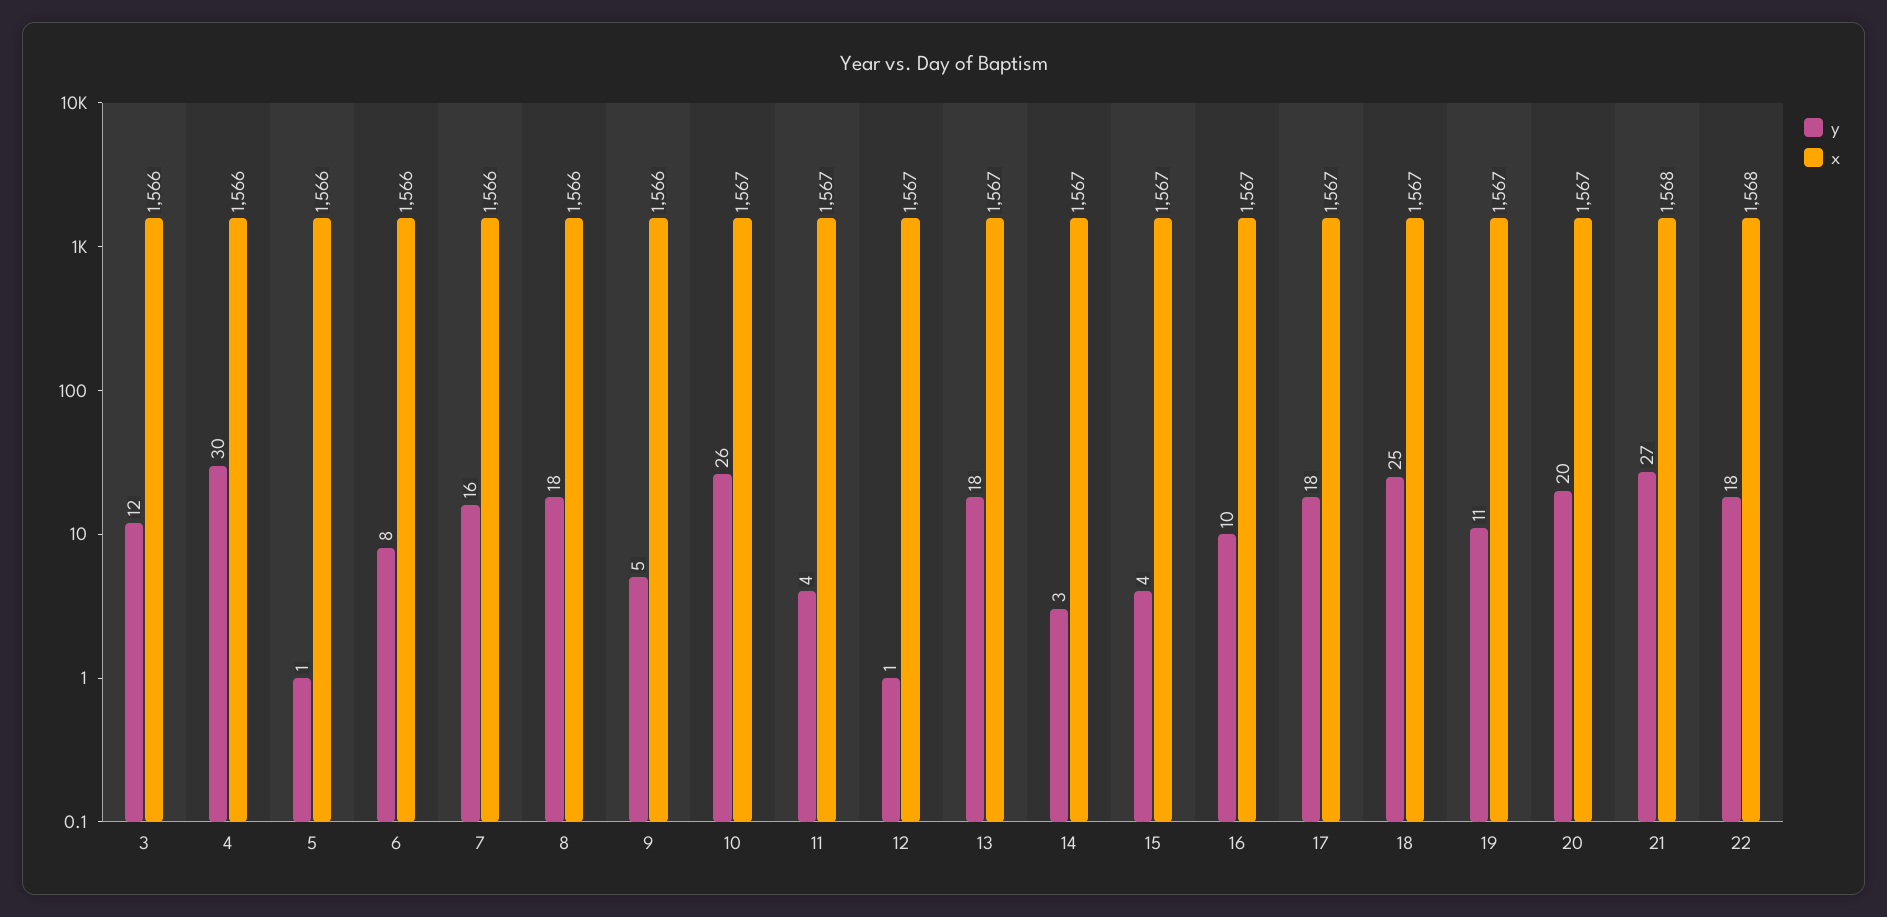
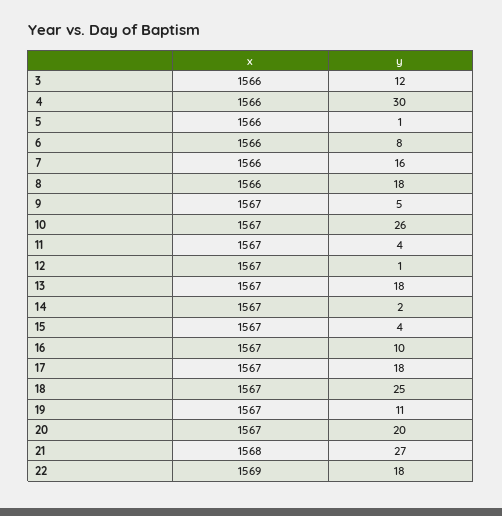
x, 9: 1566 -> 1567
y, 14: 3 -> 2
x, 22: 1568 -> 1569

